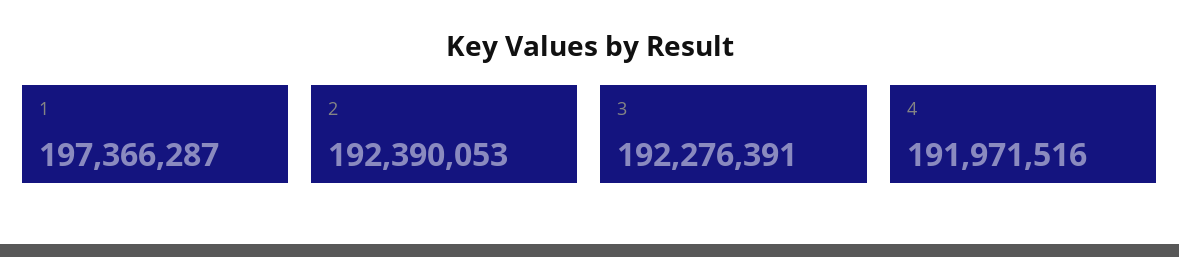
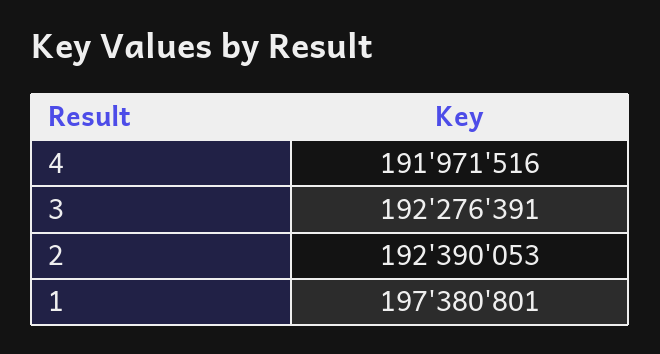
1: 197366287 -> 197380801

